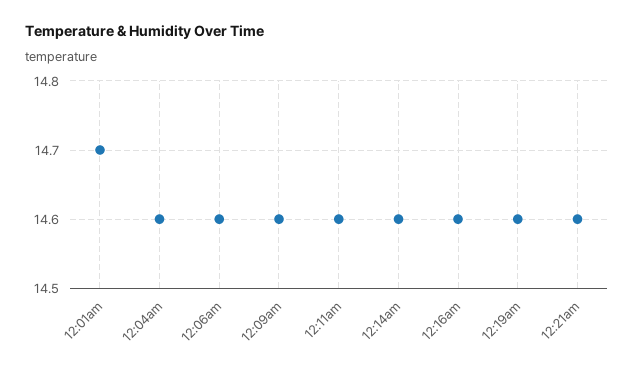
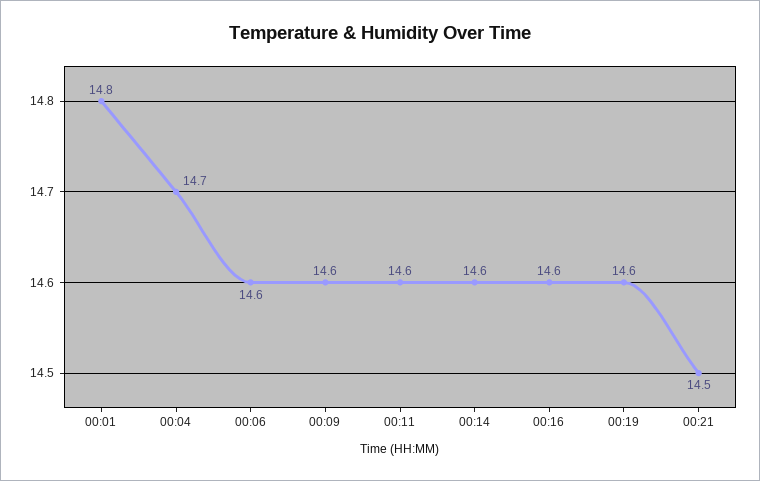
12:01am: 14.7 -> 14.8
12:04am: 14.6 -> 14.7
12:21am: 14.6 -> 14.5

